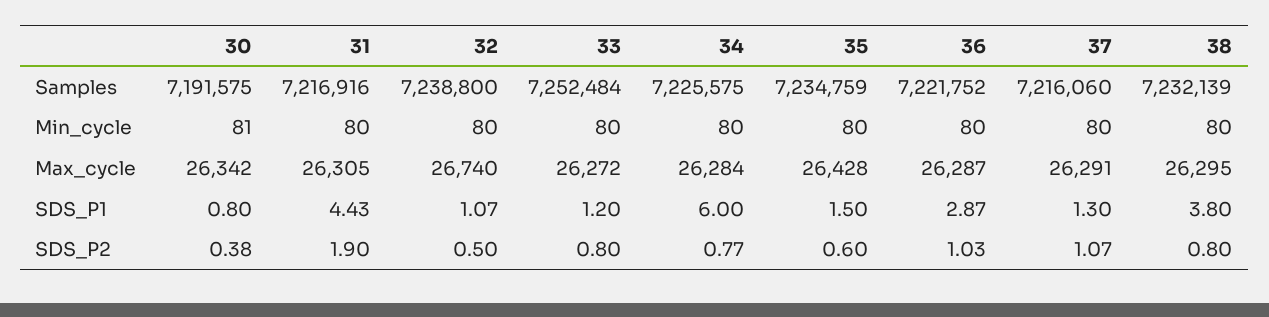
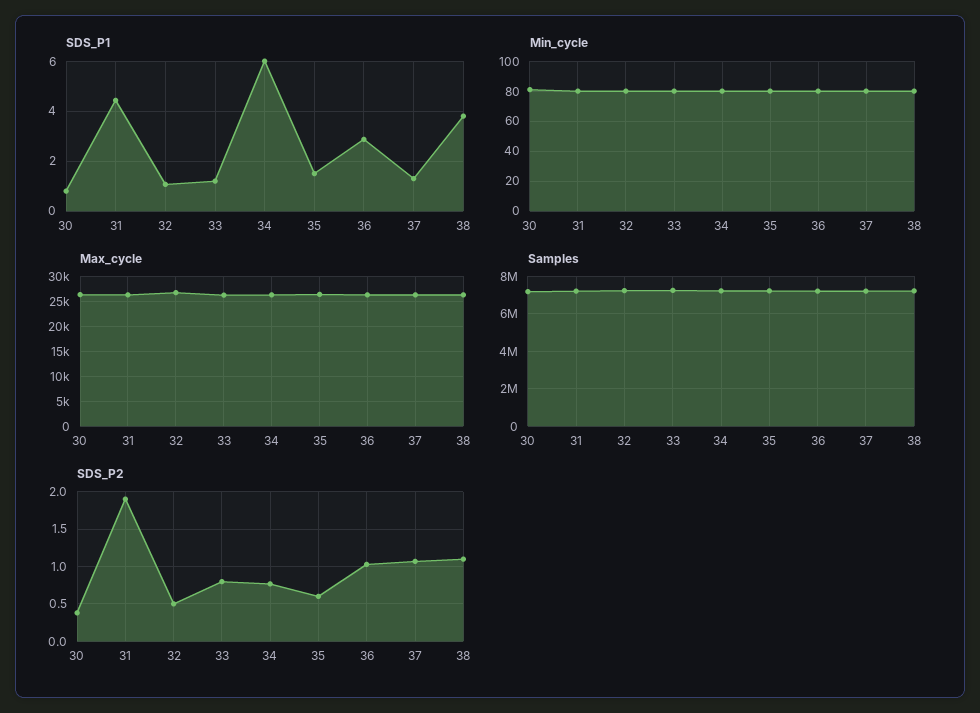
SDS_P2, 38: 0.8 -> 1.1

